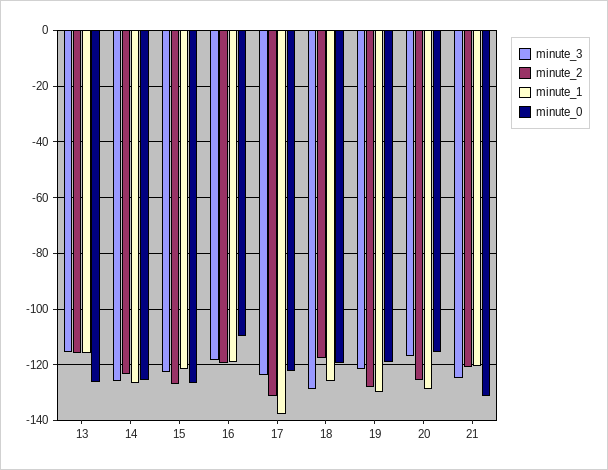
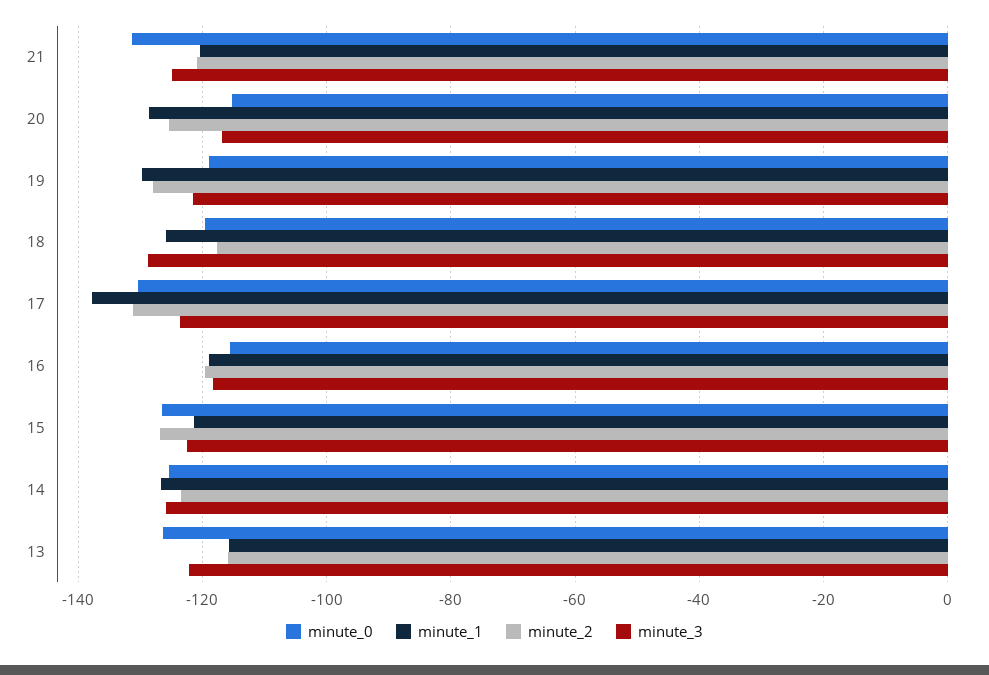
minute_3, 13: -115 -> -122
minute_0, 16: -110 -> -116
minute_0, 17: -122.5 -> -130

